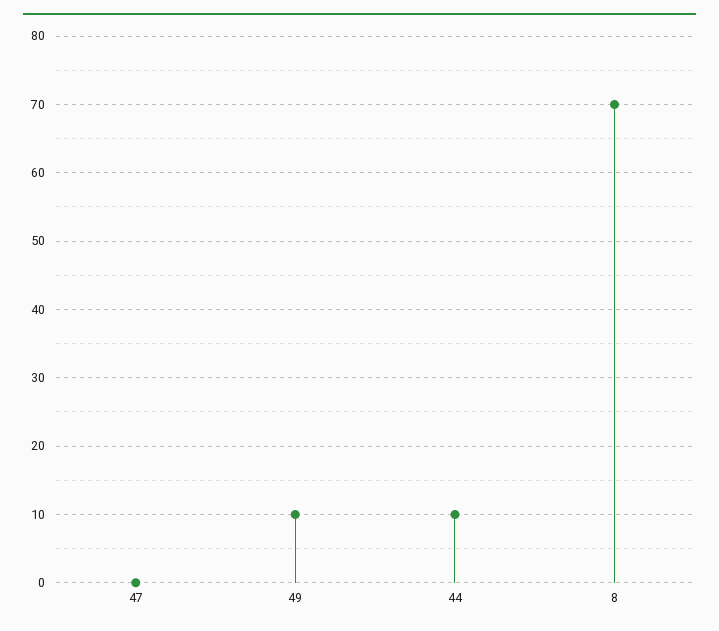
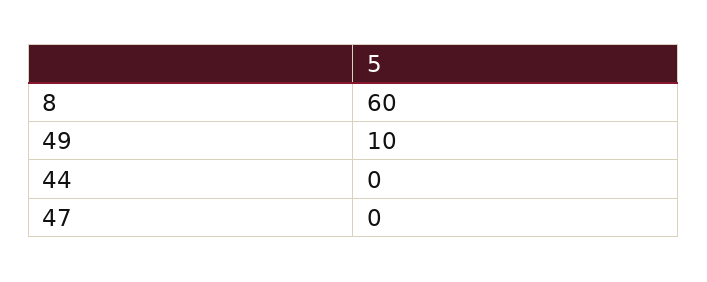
44: 10 -> 0
8: 70 -> 60

